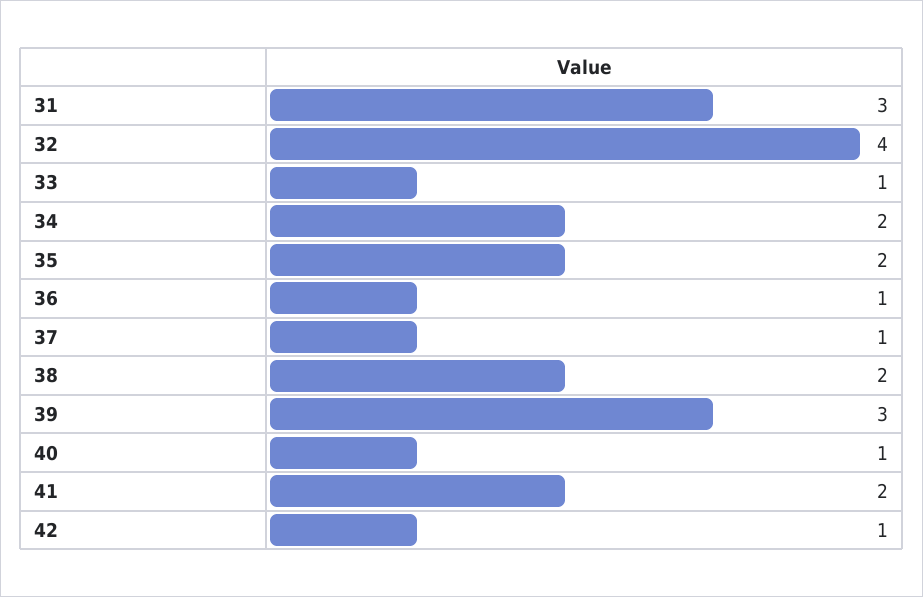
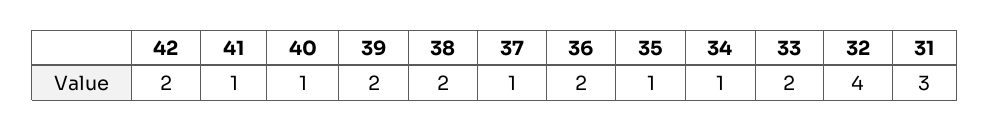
33: 1 -> 2
34: 2 -> 1
35: 2 -> 1
36: 1 -> 2
39: 3 -> 2
41: 2 -> 1
42: 1 -> 2

